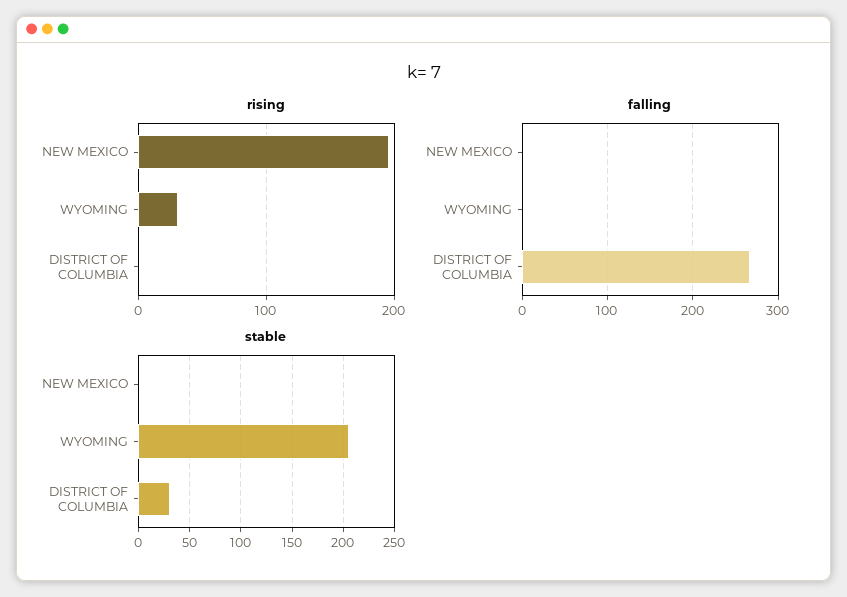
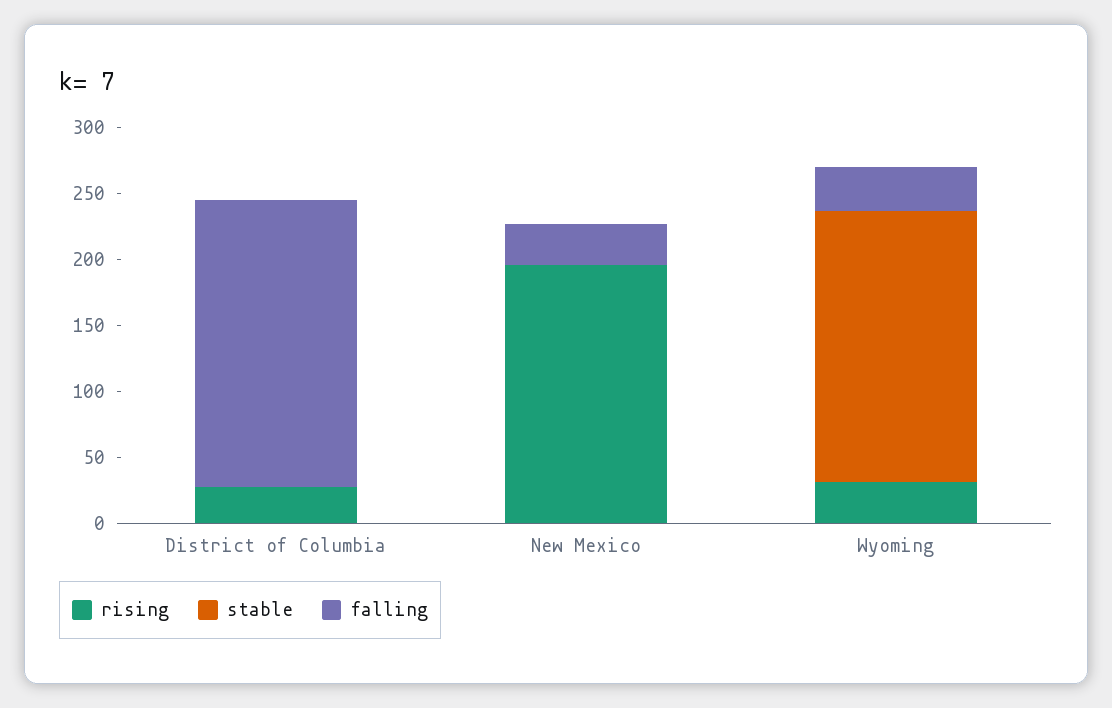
rising, DISTRICT OF COLUMBIA: 0 -> 30
falling, NEW MEXICO: 0 -> 30
falling, WYOMING: 0 -> 30
falling, DISTRICT OF COLUMBIA: 270 -> 220
stable, DISTRICT OF COLUMBIA: 30 -> 0

